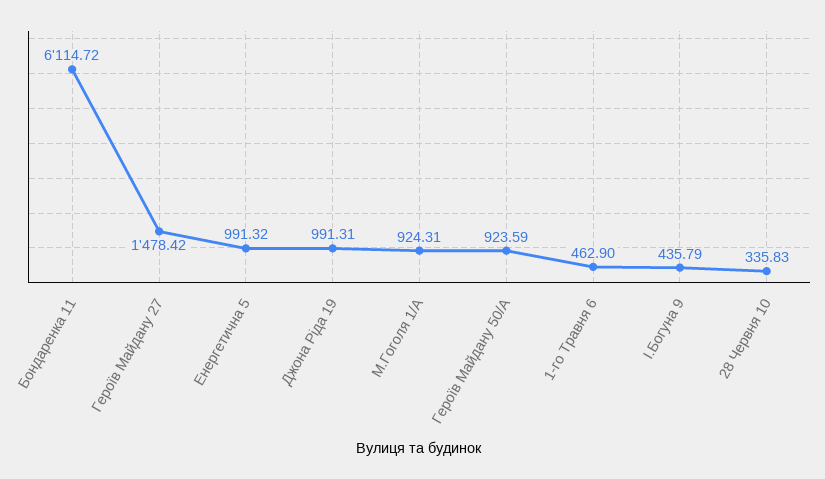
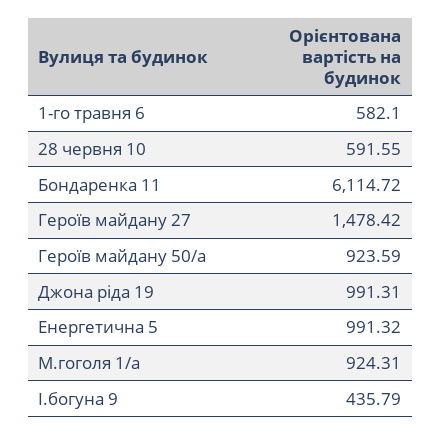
1-го Травня 6: 462.9 -> 582.1
28 Червня 10: 335.83 -> 591.55

